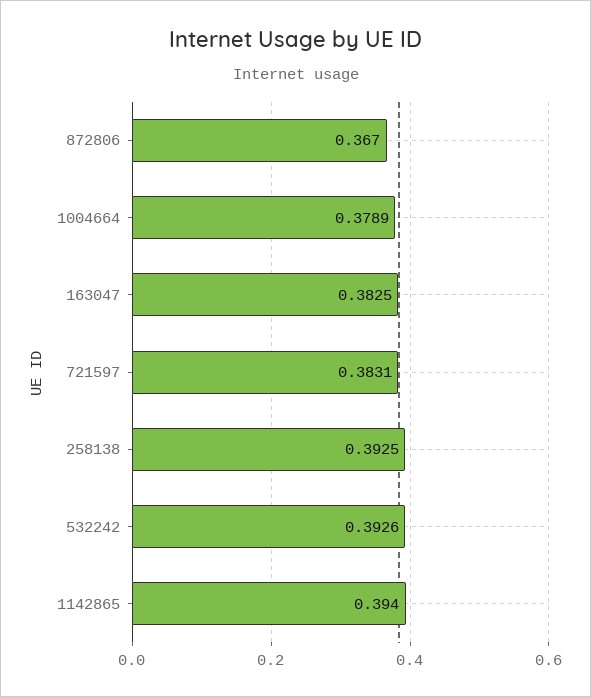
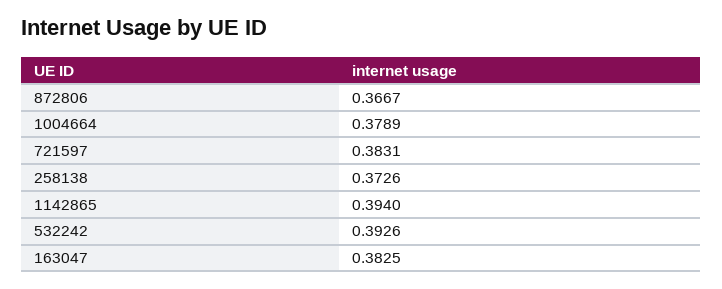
872806: 0.367 -> 0.3667
258138: 0.3925 -> 0.3726

